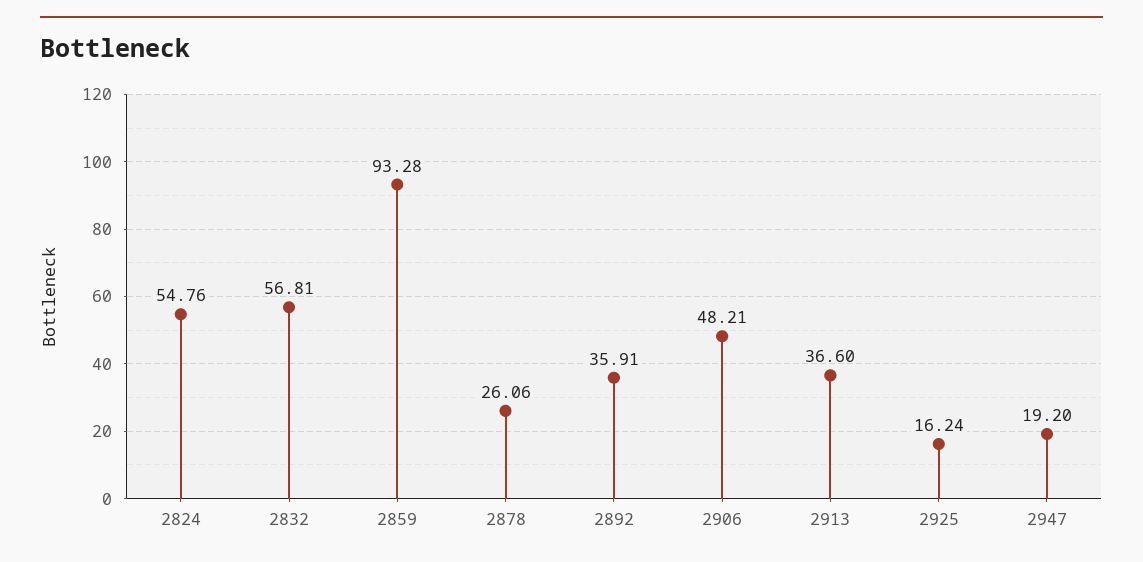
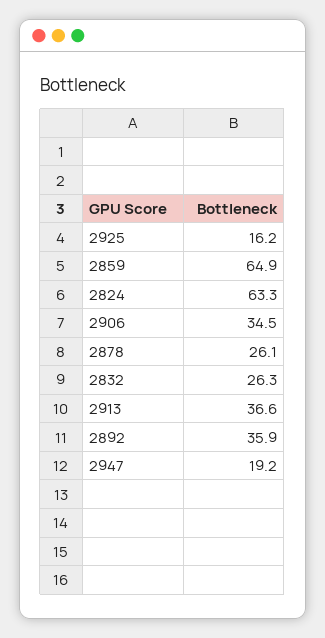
2824: 54.76 -> 63.3
2832: 56.81 -> 26.3
2859: 93.28 -> 64.9
2906: 48.21 -> 34.5

